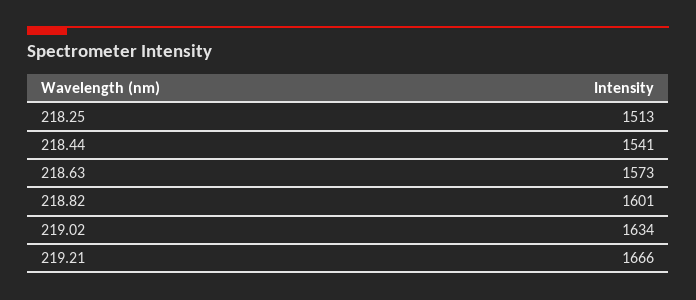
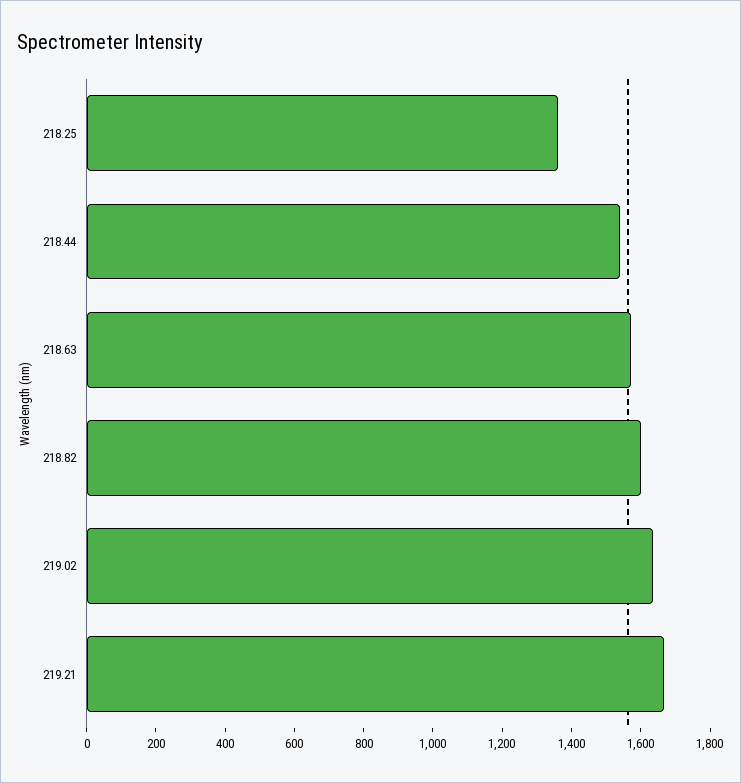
218.25: 1513 -> 1350

